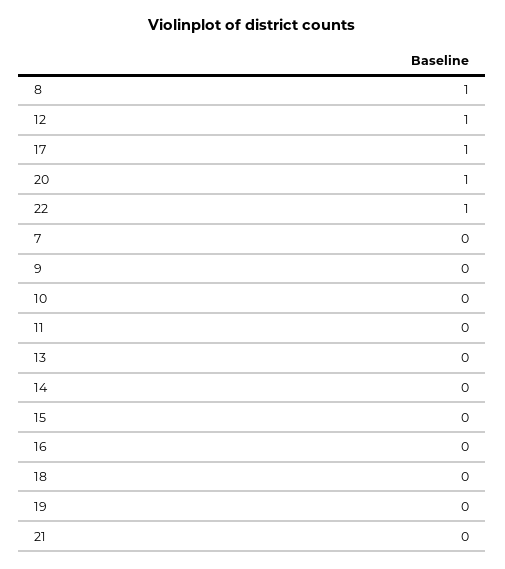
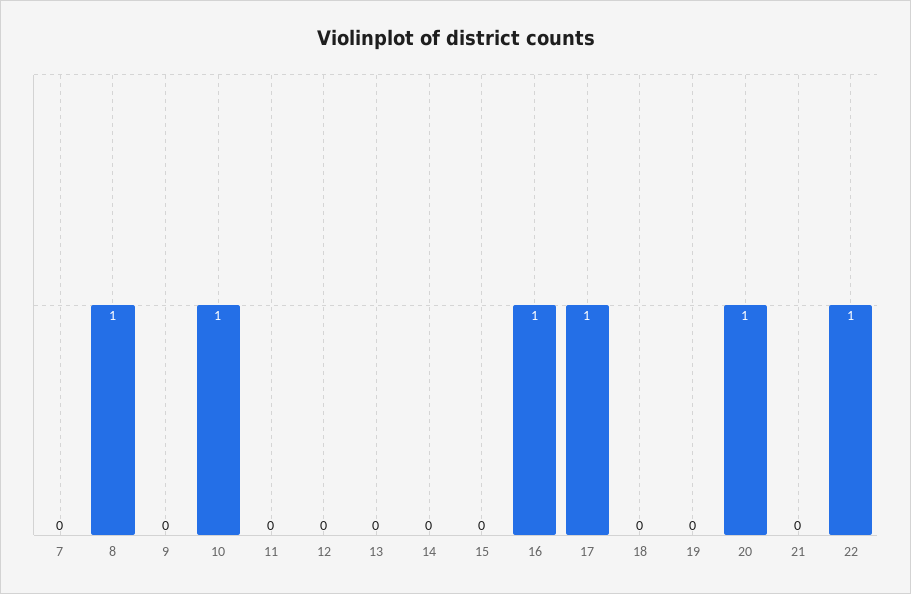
12: 1 -> 0
10: 0 -> 1
16: 0 -> 1

